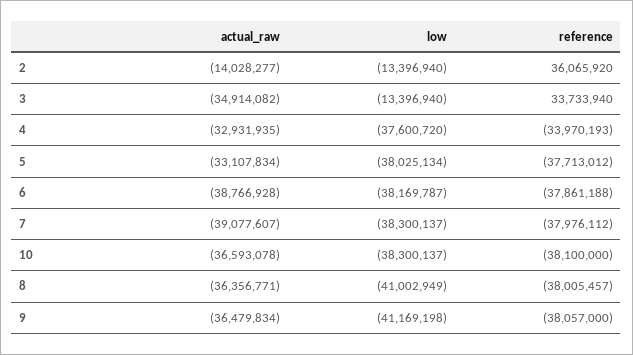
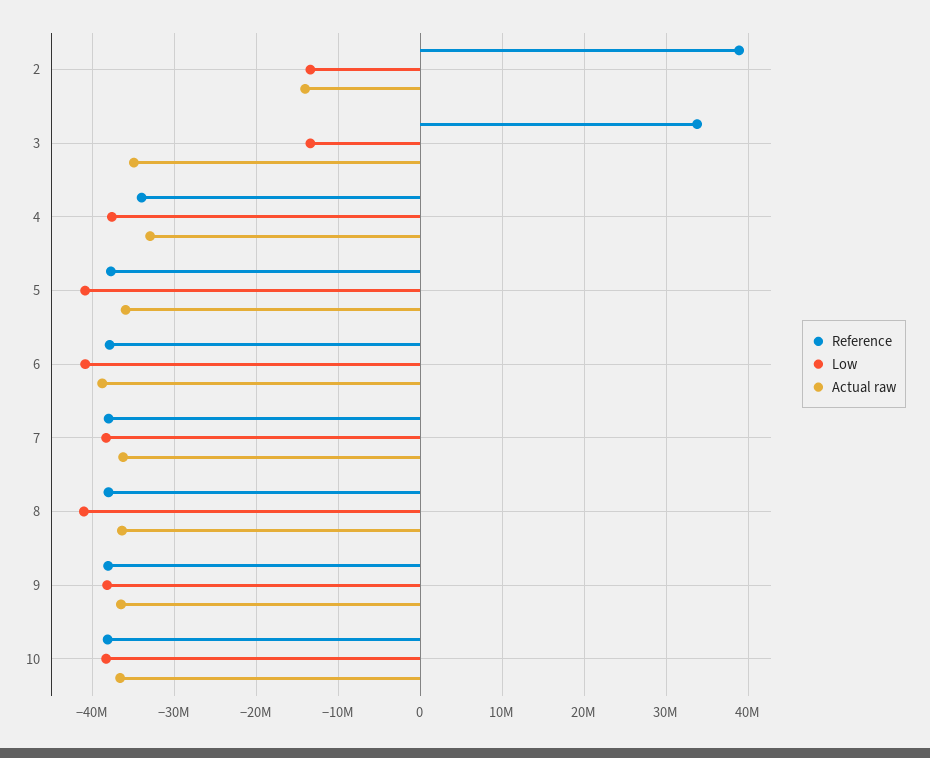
reference, 2: 36065920 -> 39000000
actual_raw, 5: -33107834 -> -36000000
low, 5: -38025134 -> -41000000
low, 6: -38169787 -> -41000000
actual_raw, 7: -39077607 -> -36000000
low, 9: -41169198 -> -38000000

